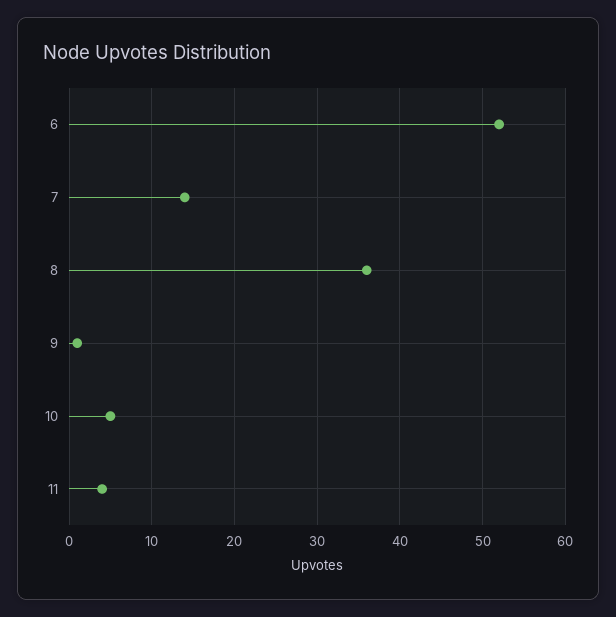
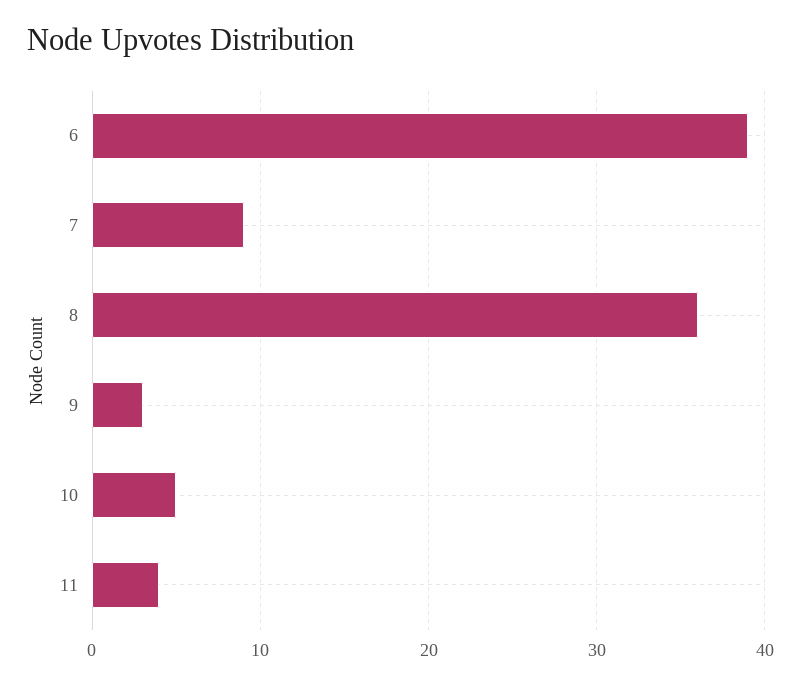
6: 52 -> 39
7: 14 -> 9
9: 1 -> 3

